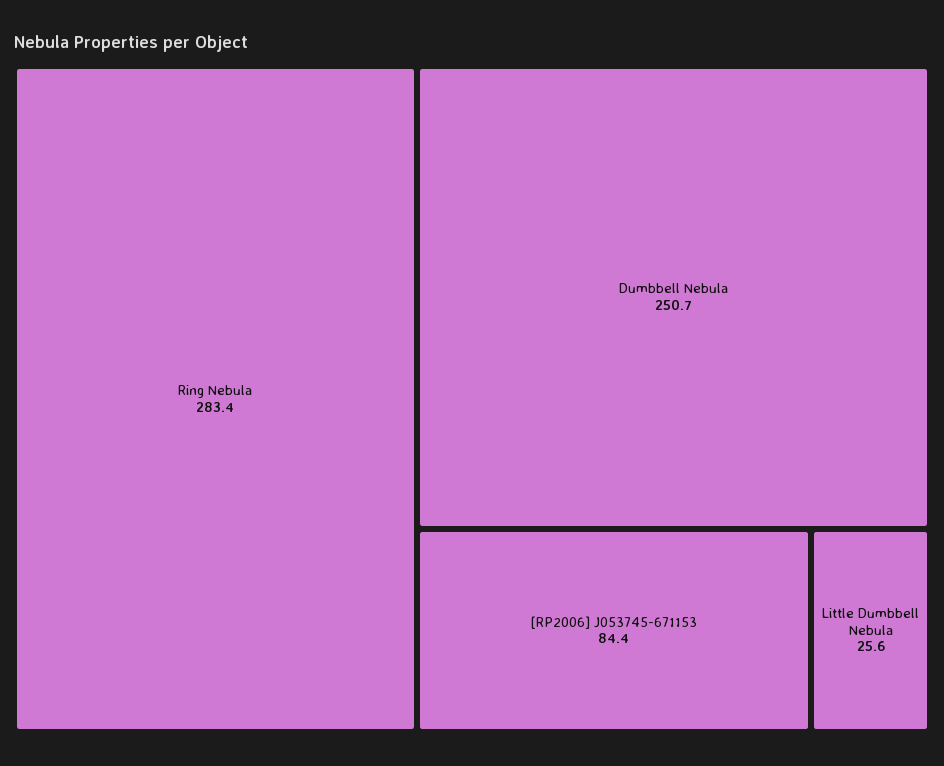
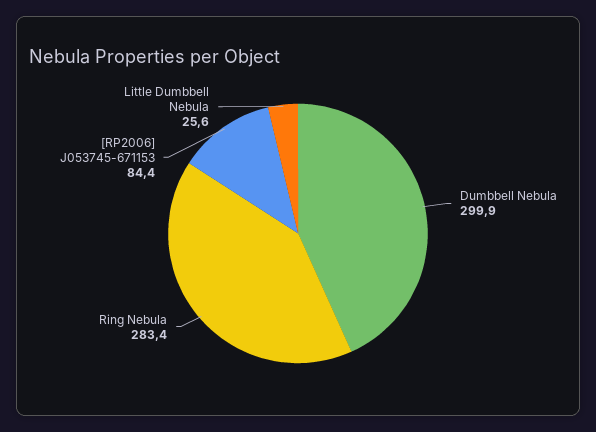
Dumbbell Nebula: 250.7 -> 299.9

